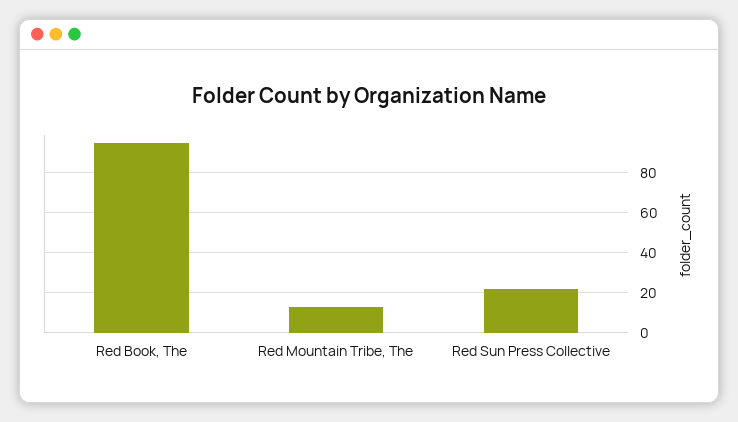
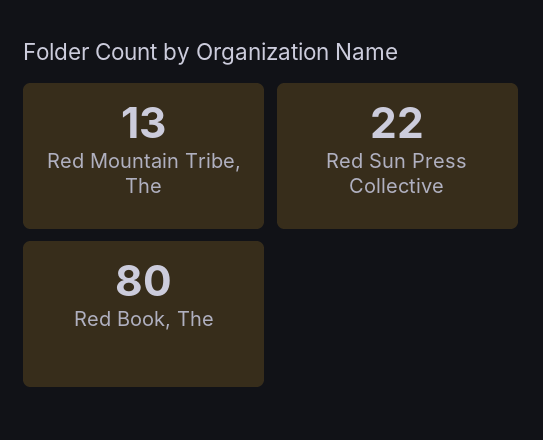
Red Book, The: 95 -> 80

